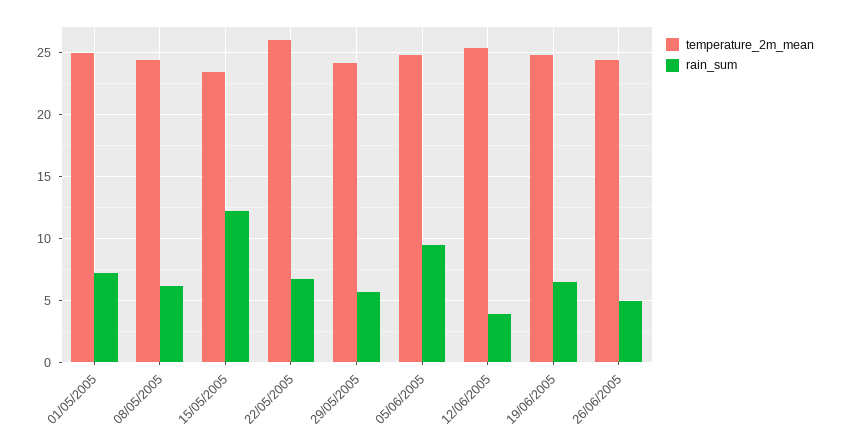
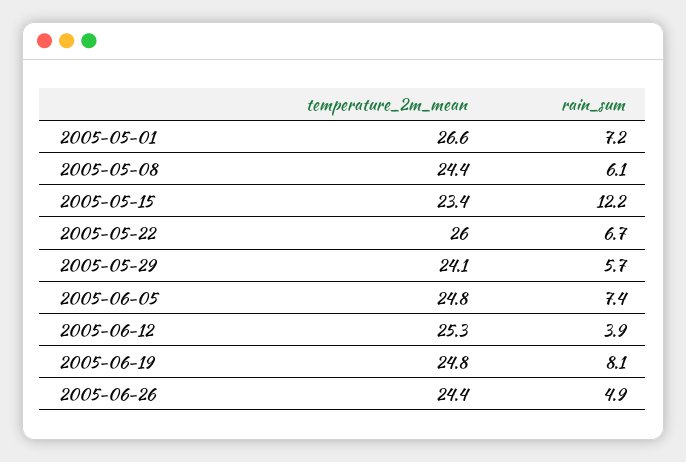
temperature_2m_mean, 01/05/2005: 25 -> 26.6
rain_sum, 05/06/2005: 9.5 -> 7.4
rain_sum, 19/06/2005: 6.5 -> 8.1

